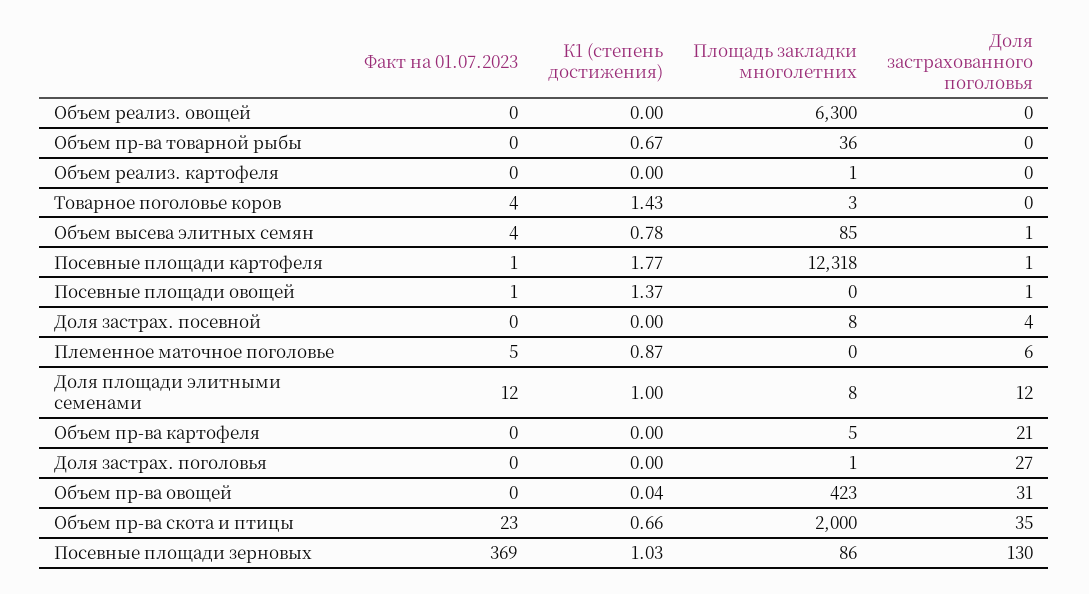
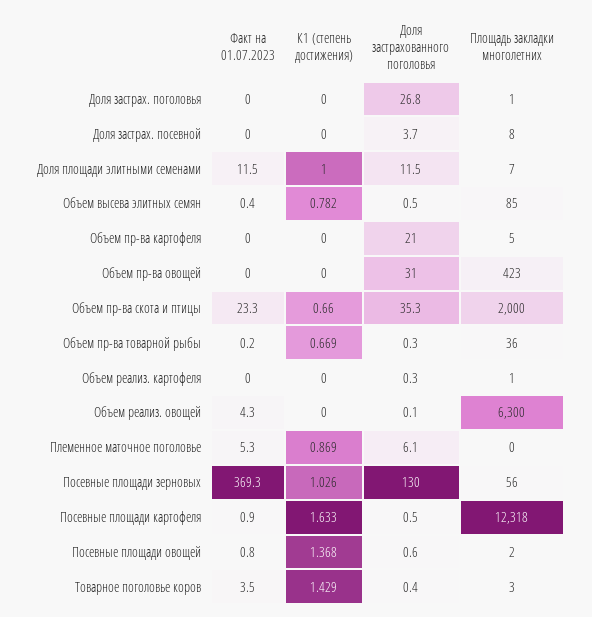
Факт на 01.07.2023, Объем реализ. овощей: 0 -> 4.3
Факт на 01.07.2023, Объем высева элитных семян: 4 -> 0.4
К1 (степень достижения), Посевные площади картофеля: 1.77 -> 1.633
Площадь закладки многолетних, Посевные площади овощей: 0 -> 2
Площадь закладки многолетних, Доля площади элитными семенами: 8 -> 7
К1 (степень достижения), Объем пр-ва овощей: 0.04 -> 0
Площадь закладки многолетних, Посевные площади зерновых: 86 -> 56

